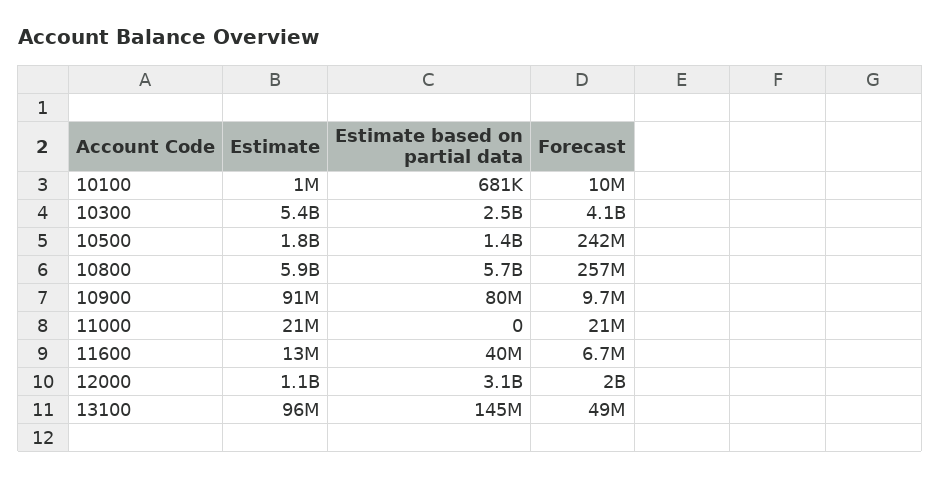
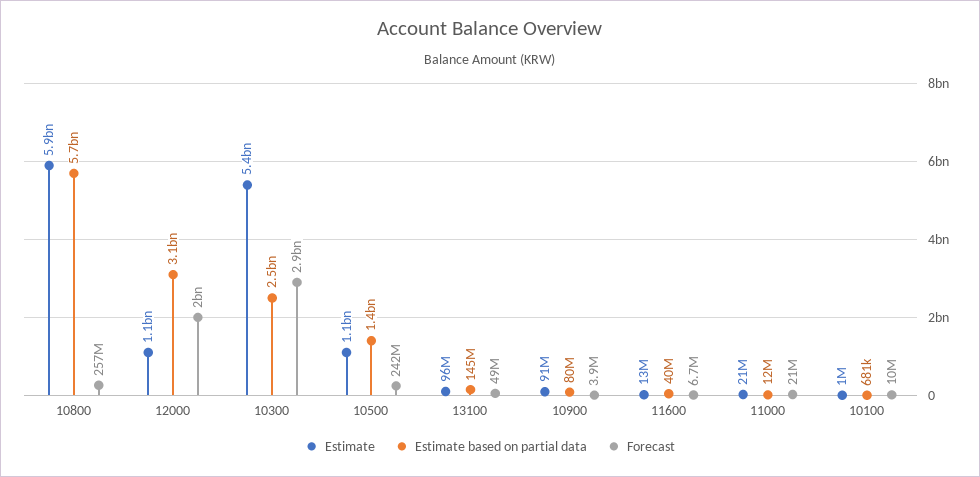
Forecast, 10300: 4100000000 -> 2900000000
Estimate, 10500: 1800000000 -> 1100000000
Forecast, 10900: 9700000 -> 3900000
Estimate based on partial data, 11000: 0 -> 12000000

